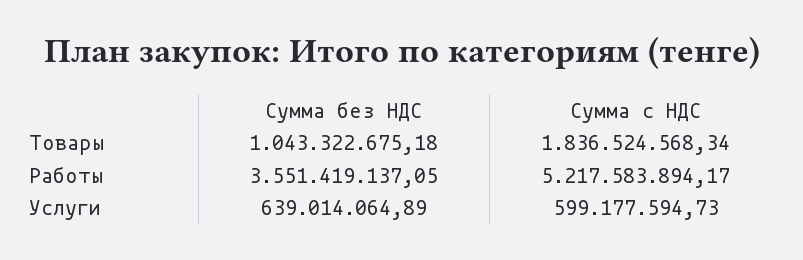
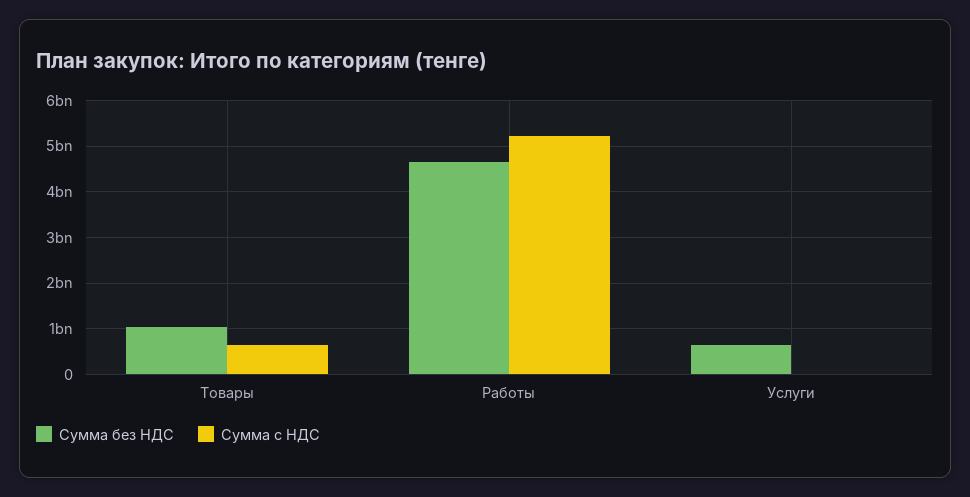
Сумма с НДС, Товары: 1836524568.34 -> 600000000
Сумма без НДС, Работы: 3551419137.05 -> 4600000000
Сумма с НДС, Услуги: 599177594.73 -> 0

